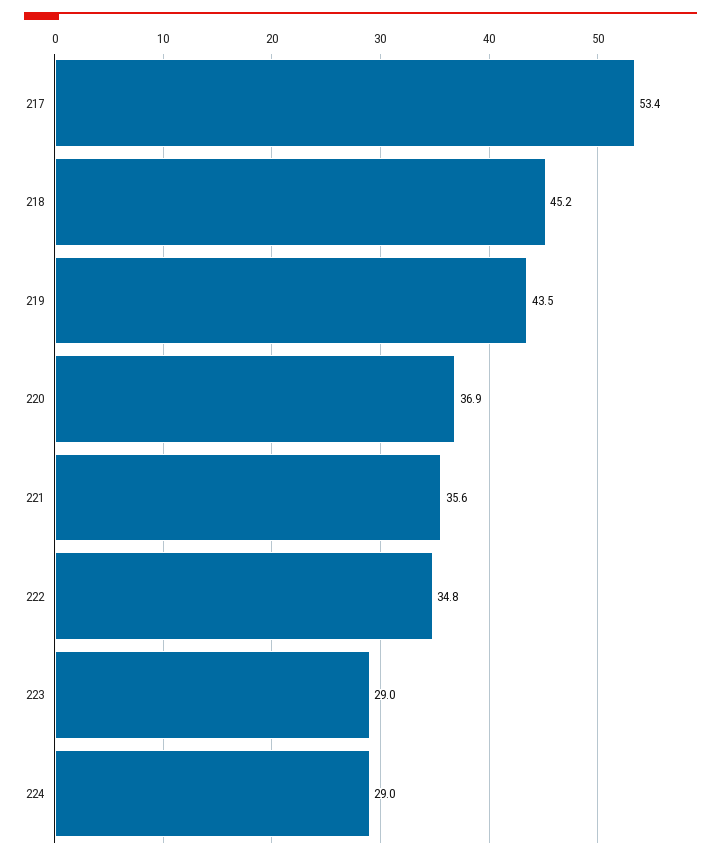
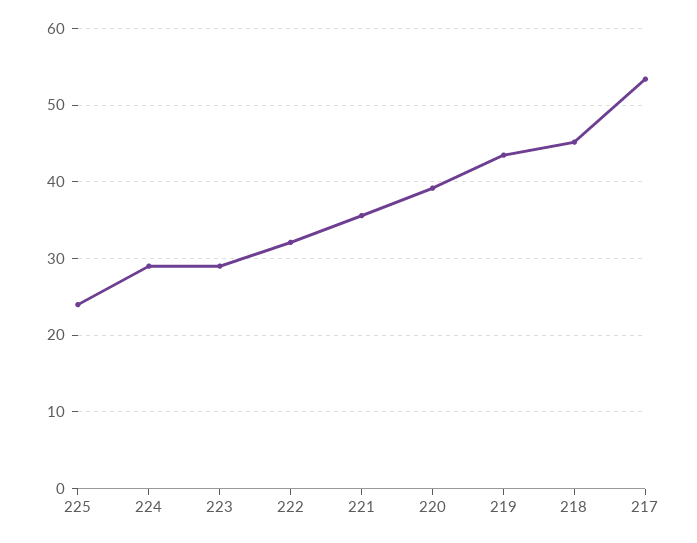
220: 36.9 -> 39
222: 34.8 -> 32
225: none -> 24

